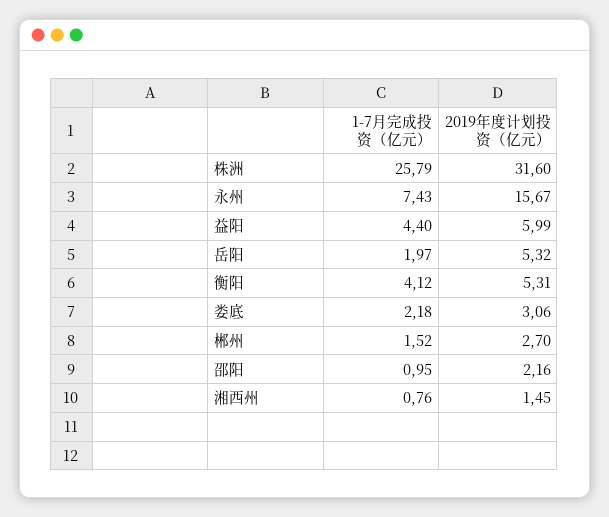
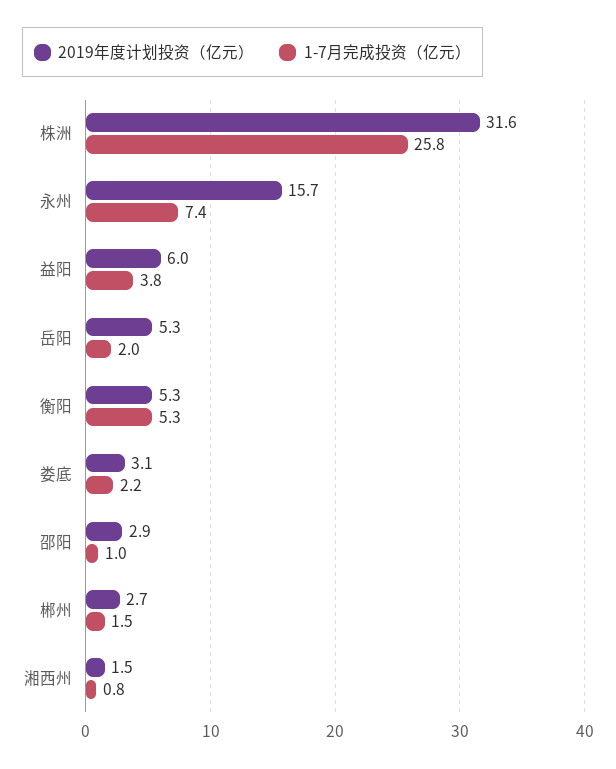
1-7月完成投资（亿元）, 益阳: 4.4 -> 3.8
1-7月完成投资（亿元）, 衡阳: 4.12 -> 5.3
2019年度计划投资（亿元）, 邵阳: 2.16 -> 2.9

